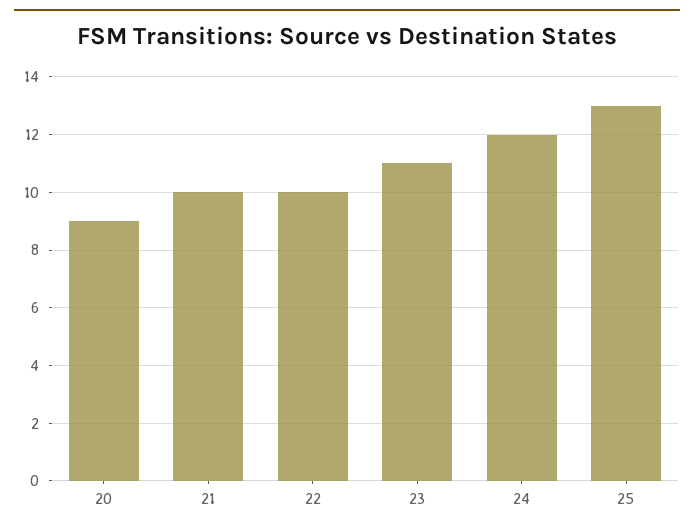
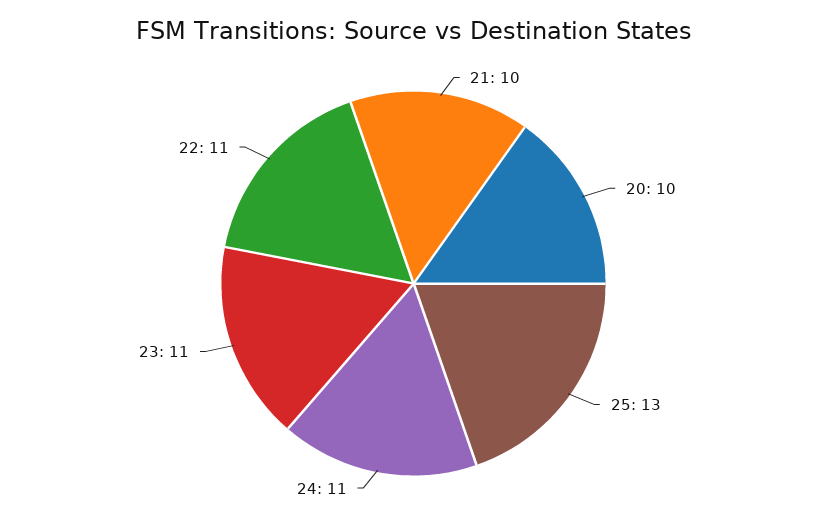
20: 9 -> 10
22: 10 -> 11
24: 12 -> 11

